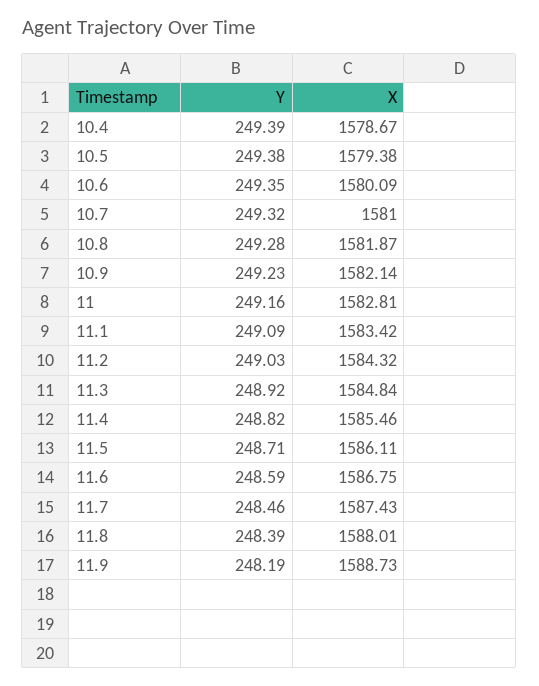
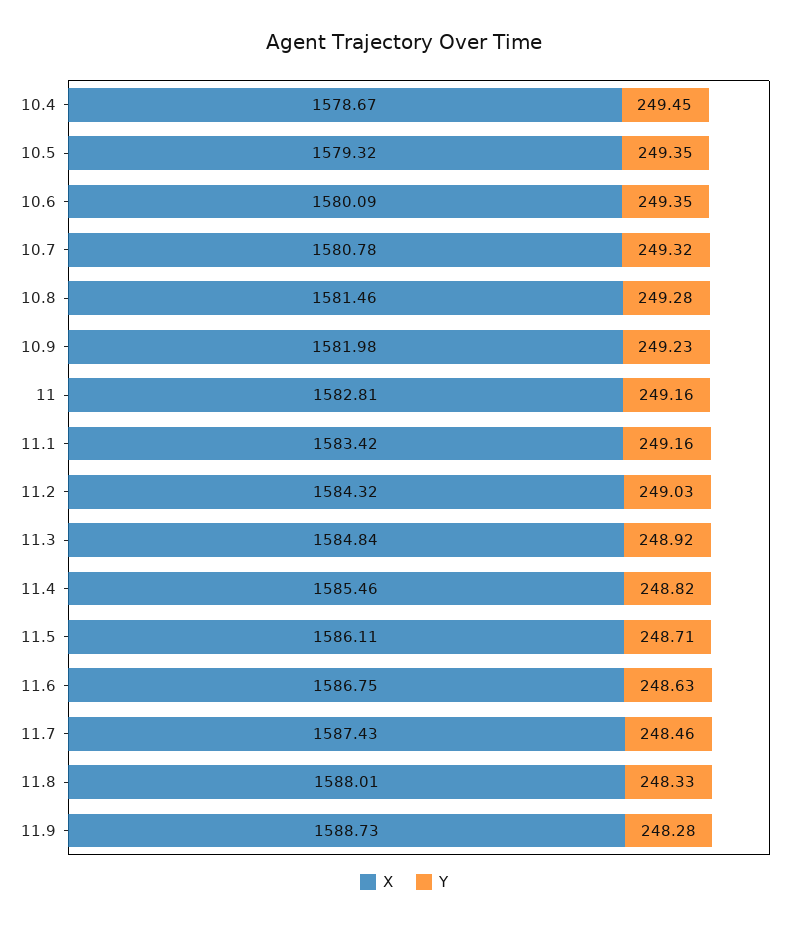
Y, 10.4: 249.39 -> 249.45
Y, 10.5: 249.38 -> 249.35
X, 10.5: 1579.38 -> 1579.32
X, 10.7: 1581 -> 1580.78
X, 10.8: 1581.87 -> 1581.46
X, 10.9: 1582.14 -> 1581.98
Y, 11.1: 249.09 -> 249.16
Y, 11.6: 248.59 -> 248.63
Y, 11.8: 248.39 -> 248.33
Y, 11.9: 248.19 -> 248.28

